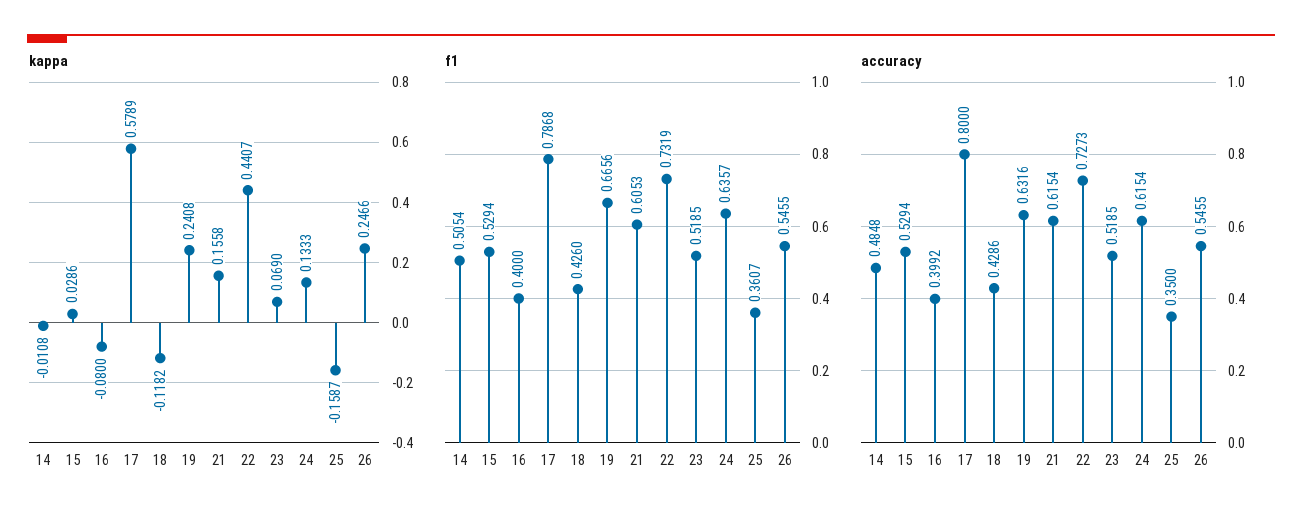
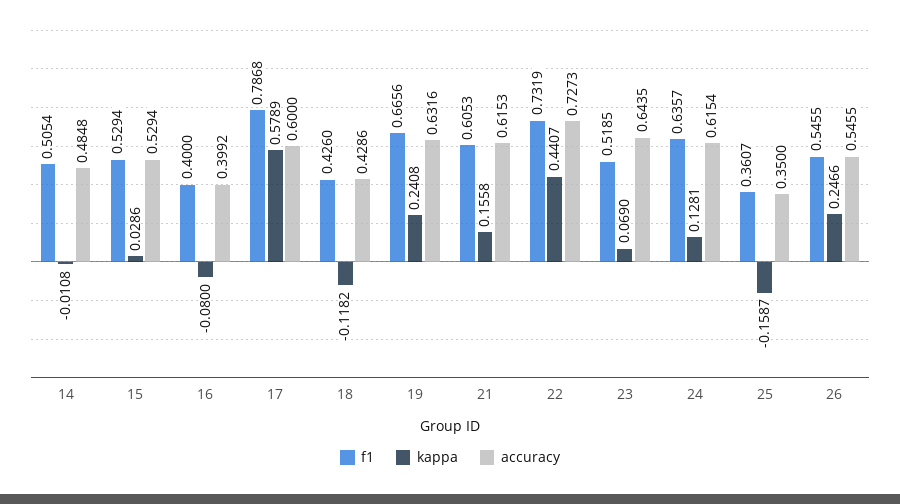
kappa, 24: 0.1333 -> 0.1281
accuracy, 17: 0.8 -> 0.6
accuracy, 21: 0.6154 -> 0.6153
accuracy, 23: 0.5185 -> 0.6435

